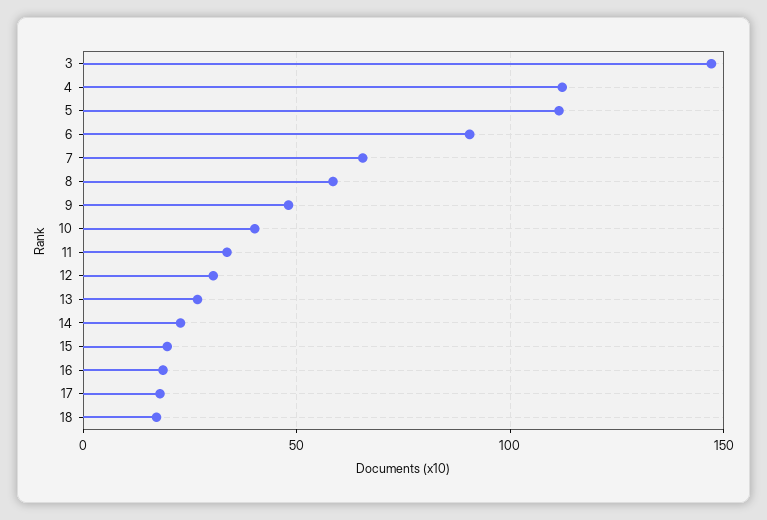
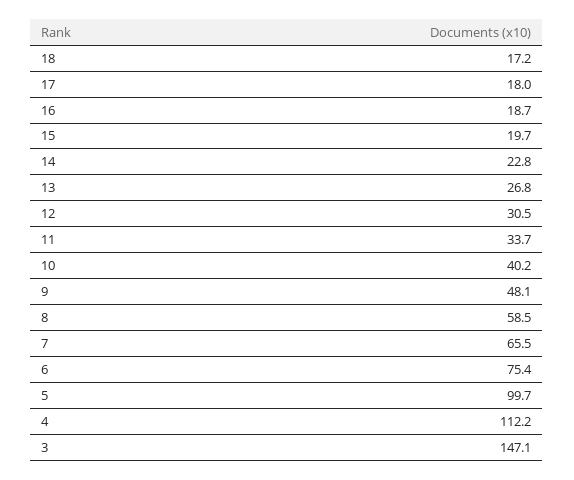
5: 110 -> 99.7
6: 90 -> 75.4

